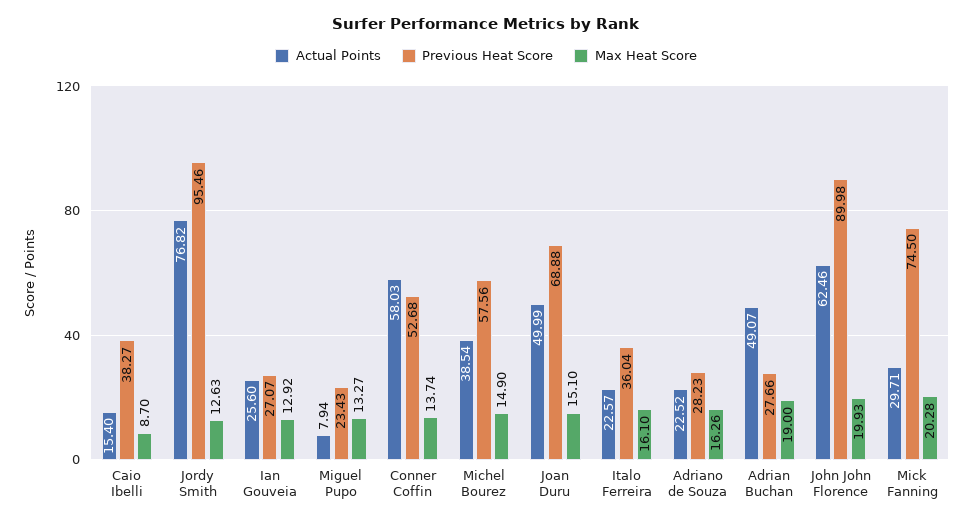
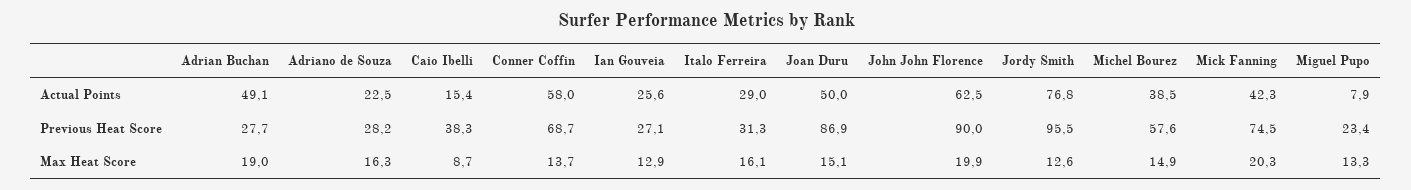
Previous Heat Score, Conner Coffin: 52.68 -> 68.7
Previous Heat Score, Joan Duru: 68.88 -> 86.9
Actual Points, Italo Ferreira: 22.57 -> 29
Previous Heat Score, Italo Ferreira: 36.04 -> 31.3
Actual Points, Mick Fanning: 29.71 -> 42.3

